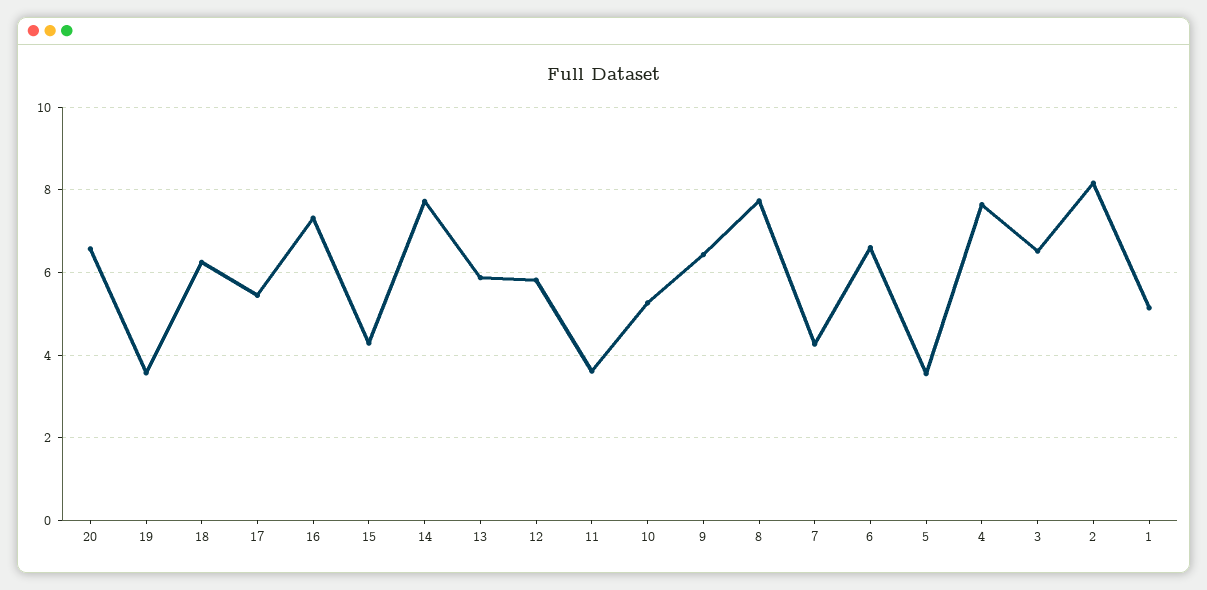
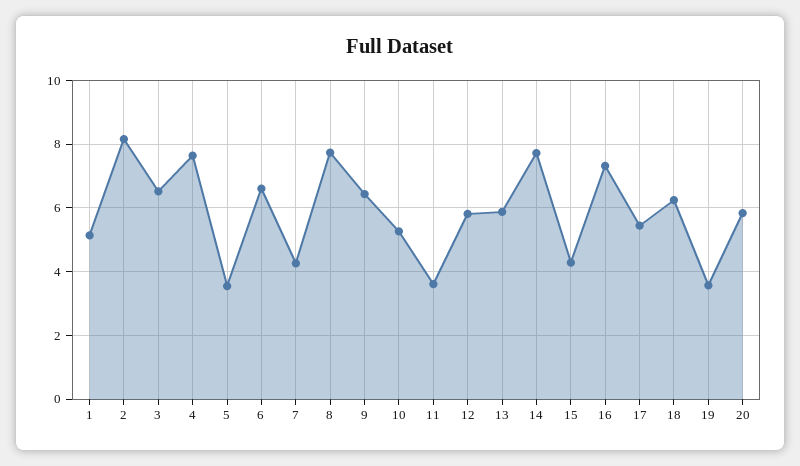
20: 6.6 -> 5.8

